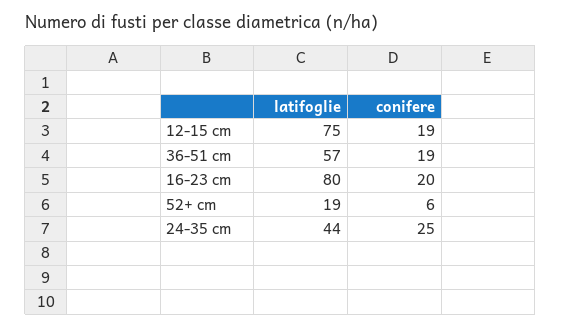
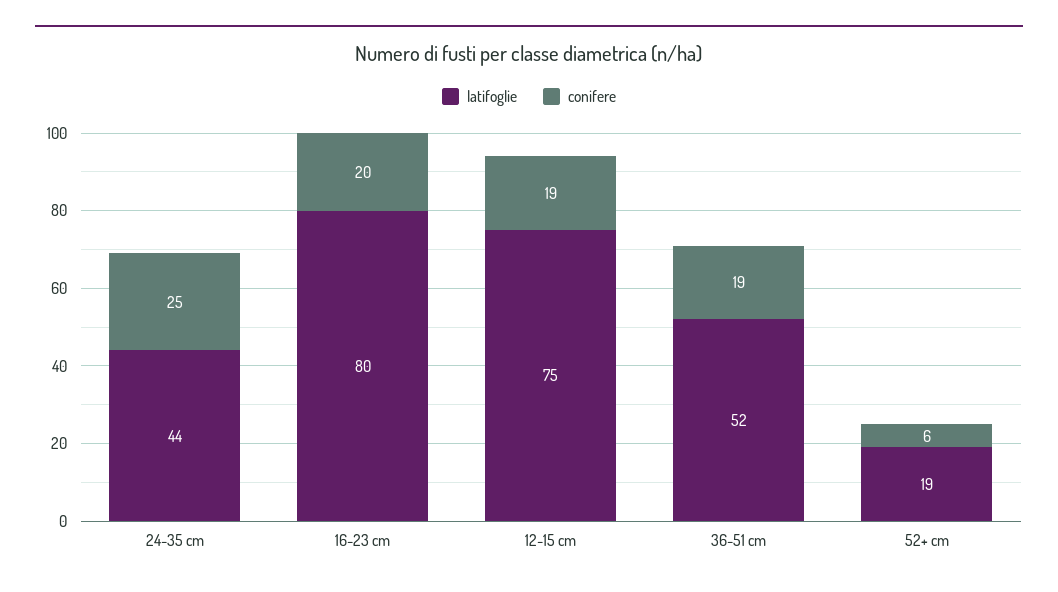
latifoglie, 36-51 cm: 57 -> 52

